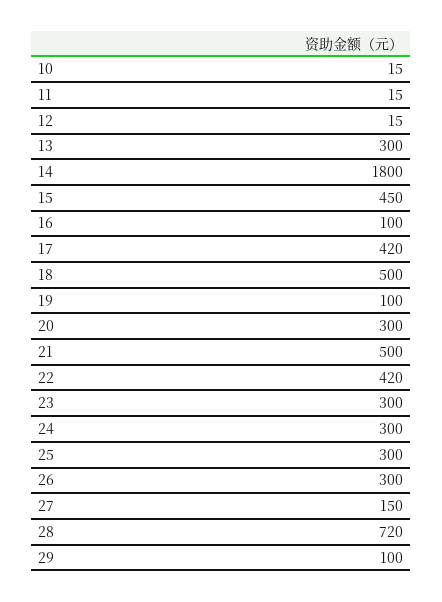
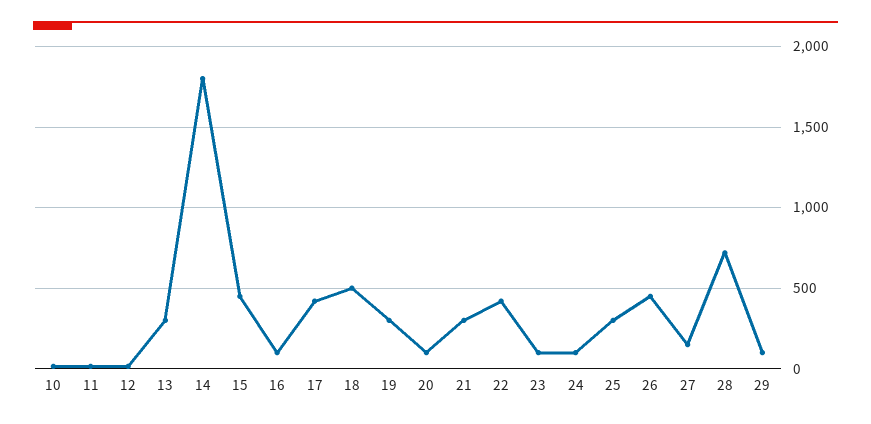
19: 100 -> 300
20: 300 -> 100
21: 500 -> 300
23: 300 -> 100
24: 300 -> 100
26: 300 -> 450

